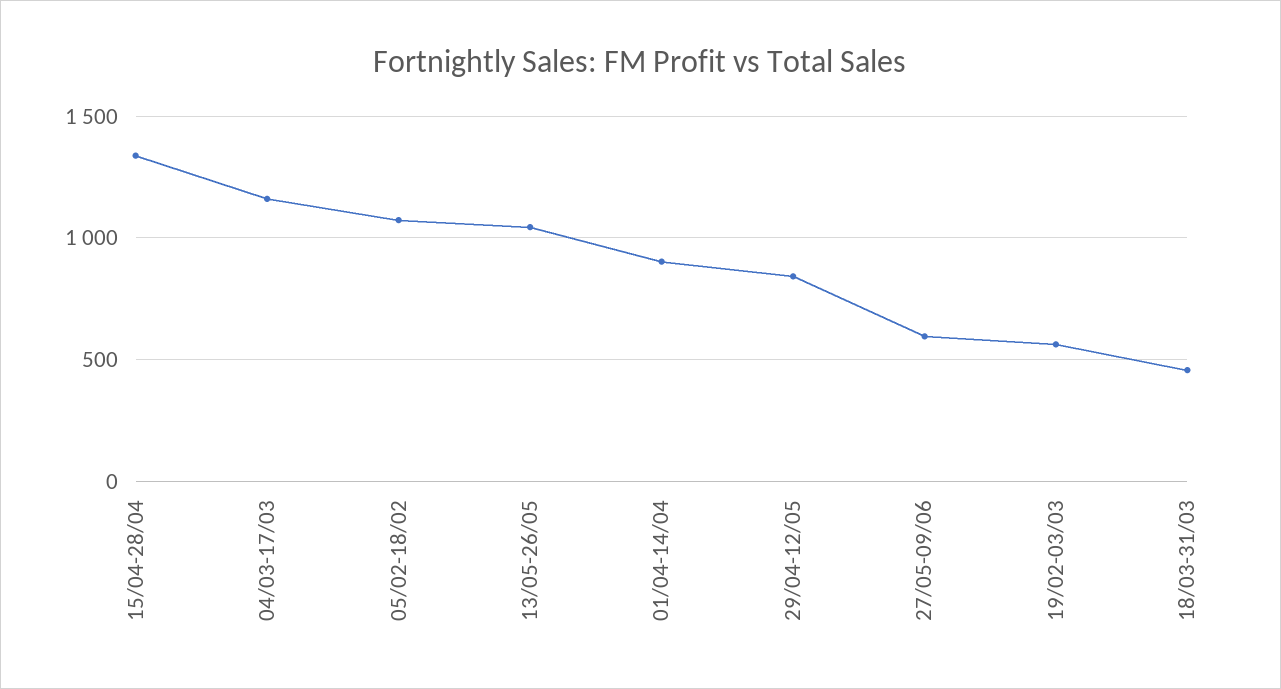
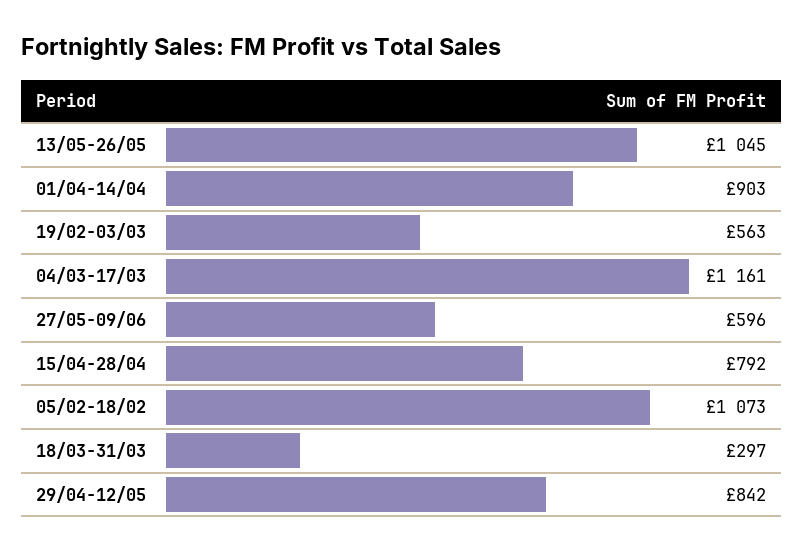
15/04-28/04: 1350 -> 792
18/03-31/03: 450 -> 297

